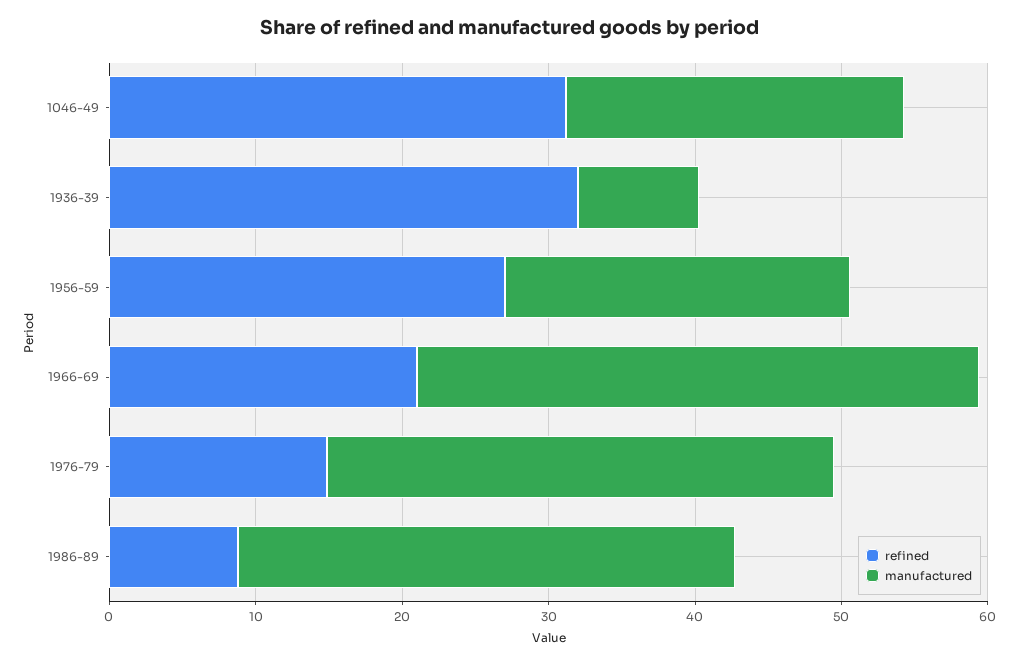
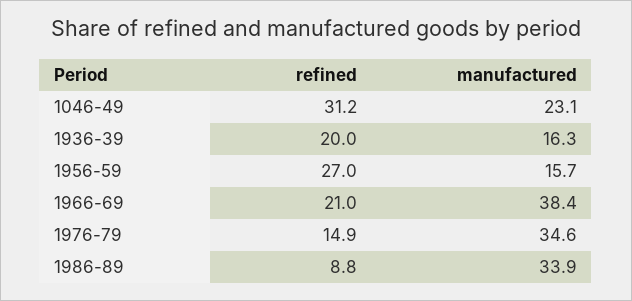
refined, 1936-39: 32 -> 20
manufactured, 1936-39: 8 -> 16.3
manufactured, 1956-59: 24 -> 15.7

